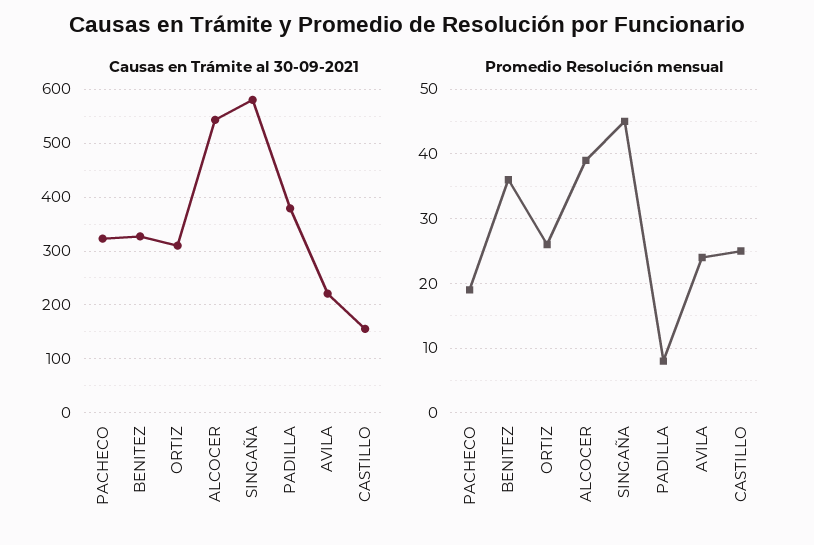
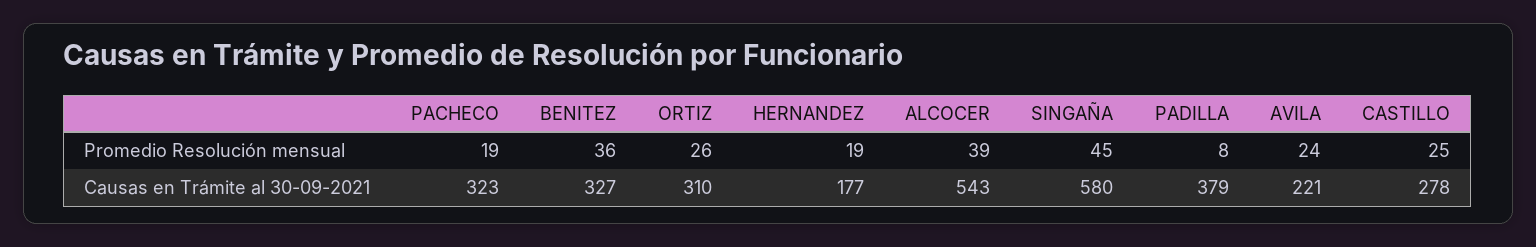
Causas en Trámite al 30-09-2021, CASTILLO: 160 -> 278
Promedio Resolución mensual, HERNANDEZ: none -> 19
Causas en Trámite al 30-09-2021, HERNANDEZ: none -> 177

